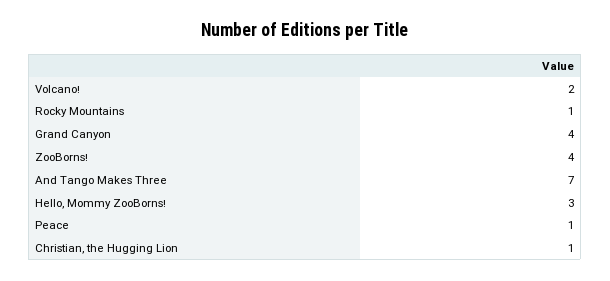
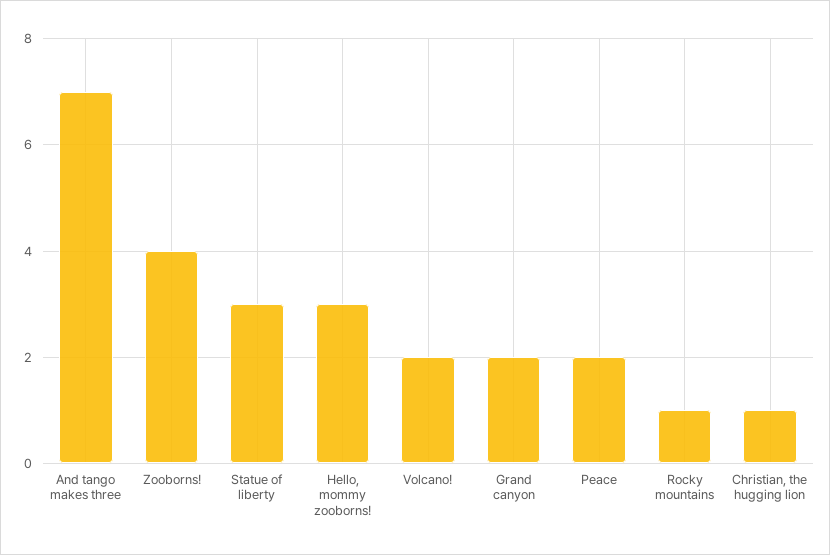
Grand Canyon: 4 -> 2
Peace: 1 -> 2
Statue of liberty: none -> 3

